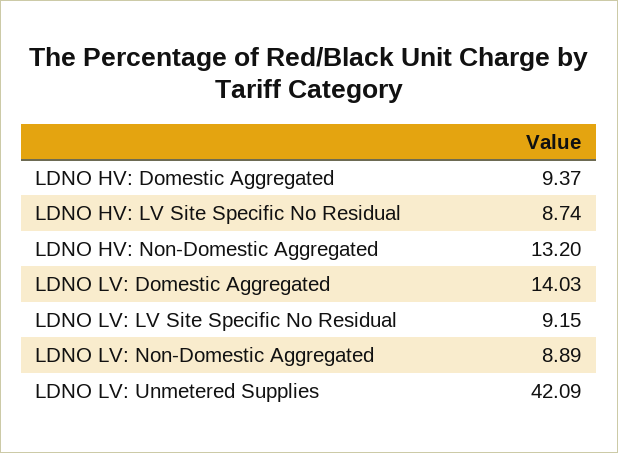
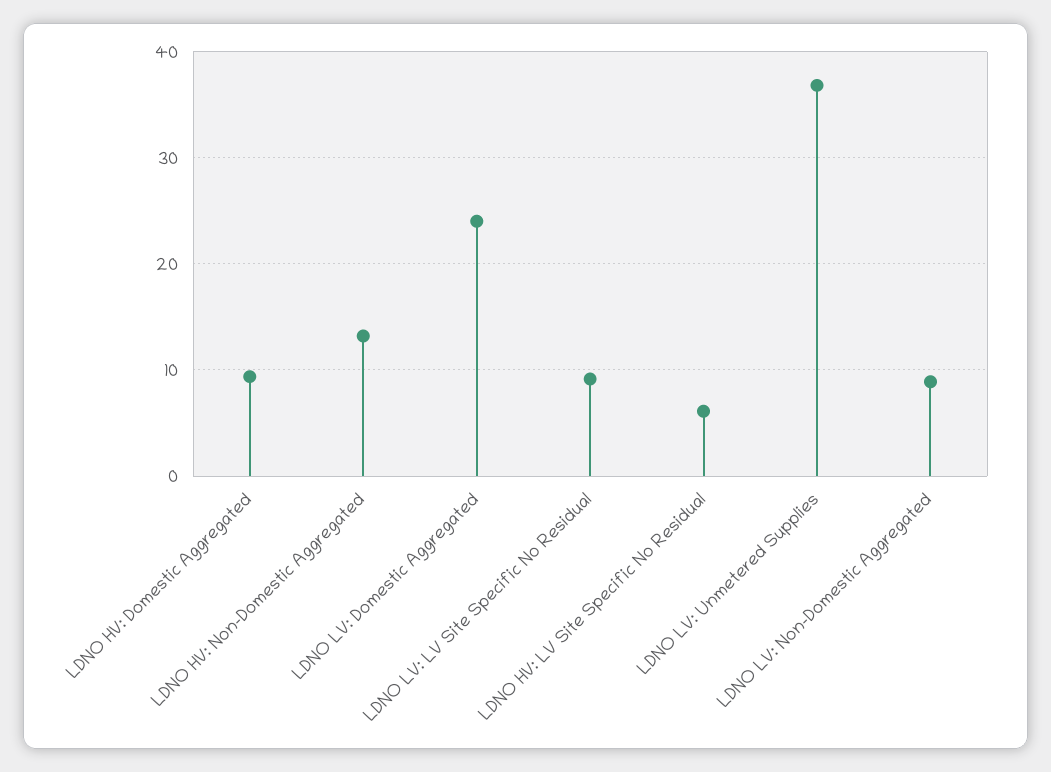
LDNO HV: LV Site Specific No Residual: 8.74 -> 6
LDNO LV: Domestic Aggregated: 14.03 -> 24
LDNO LV: Unmetered Supplies: 42.09 -> 37

